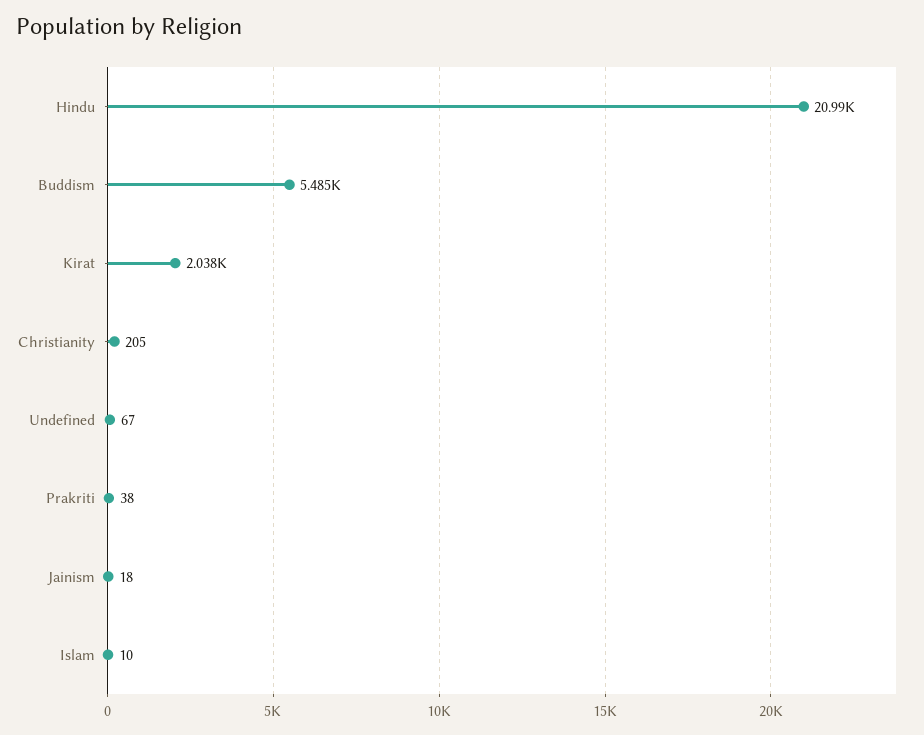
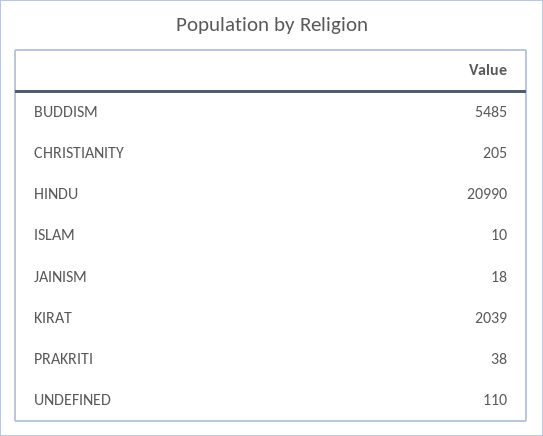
Kirat: 2038 -> 2039
Undefined: 67 -> 110

